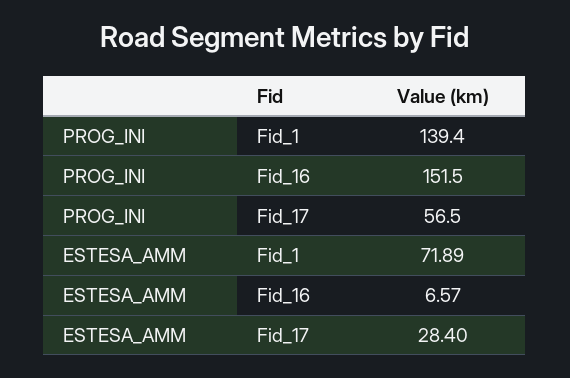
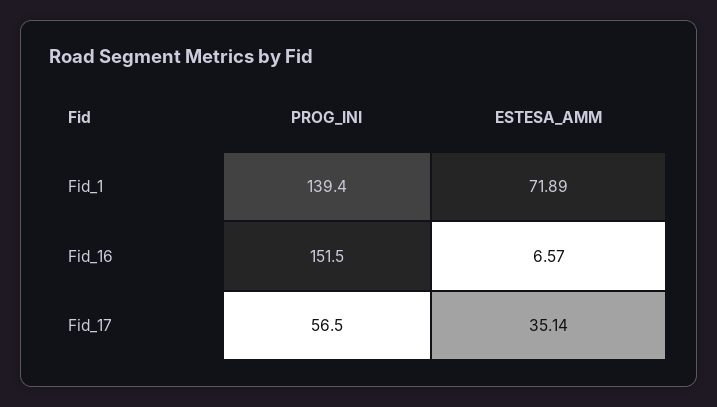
ESTESA_AMM, Fid_17: 28.4 -> 35.14

